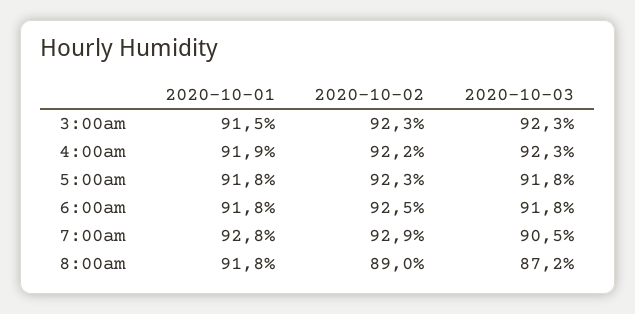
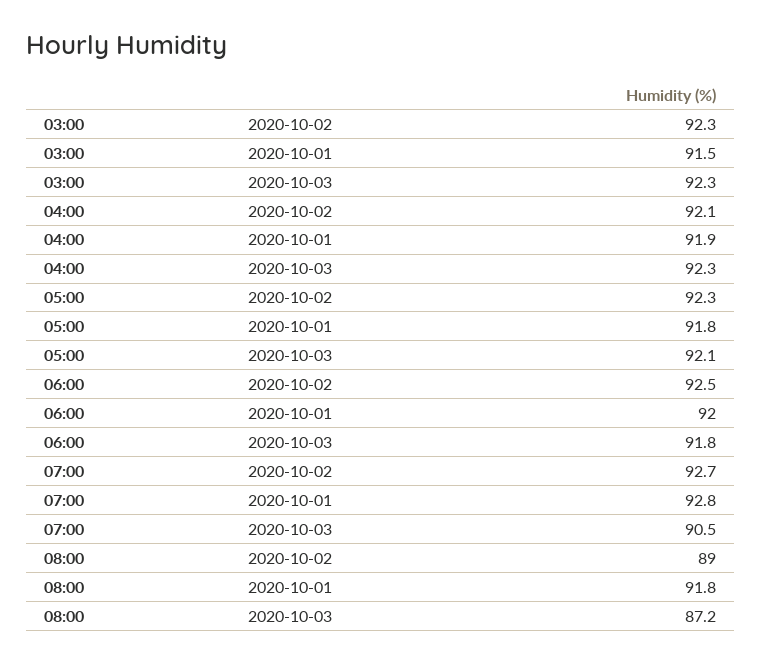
2020-10-02, 4:00am: 92.2 -> 92.1
2020-10-03, 5:00am: 91.8 -> 92.1
2020-10-01, 6:00am: 91.8 -> 92
2020-10-02, 7:00am: 92.9 -> 92.7

